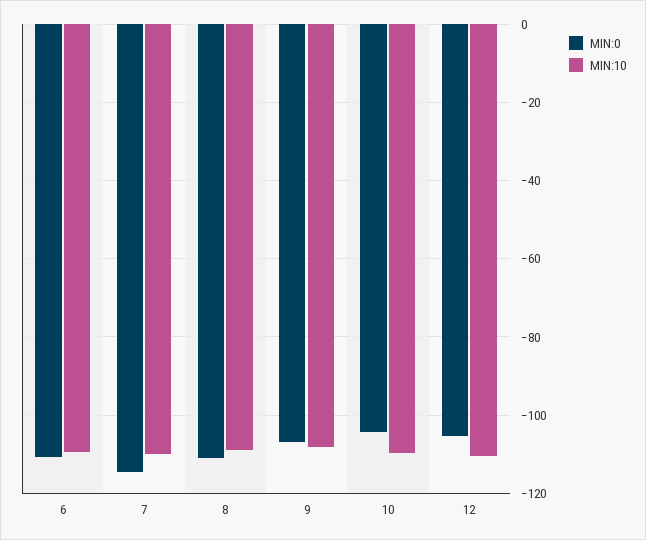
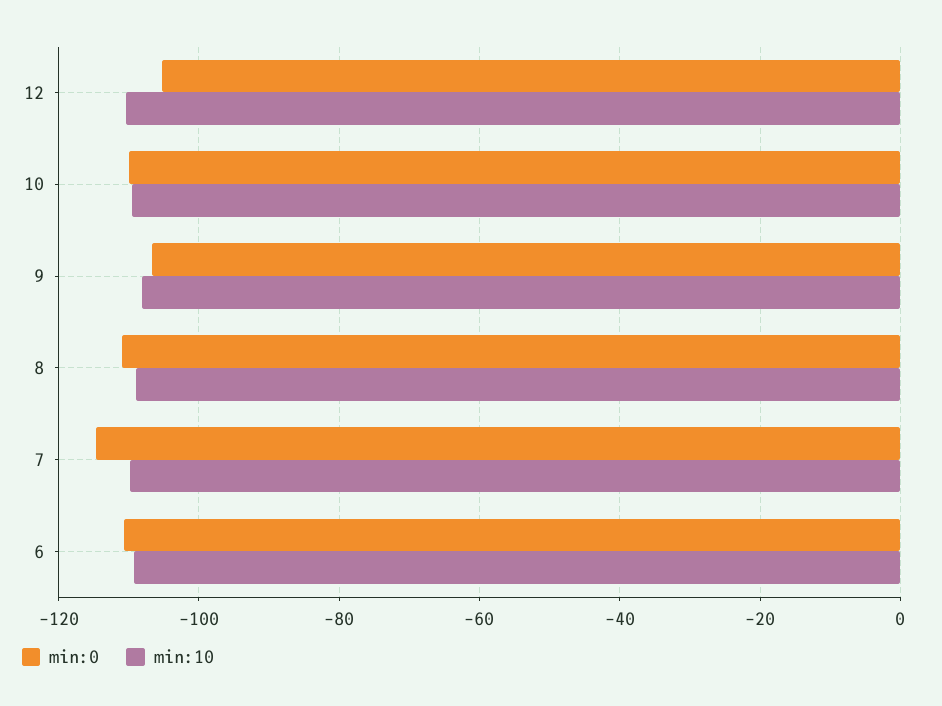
MIN:0, 10: -104 -> -110

